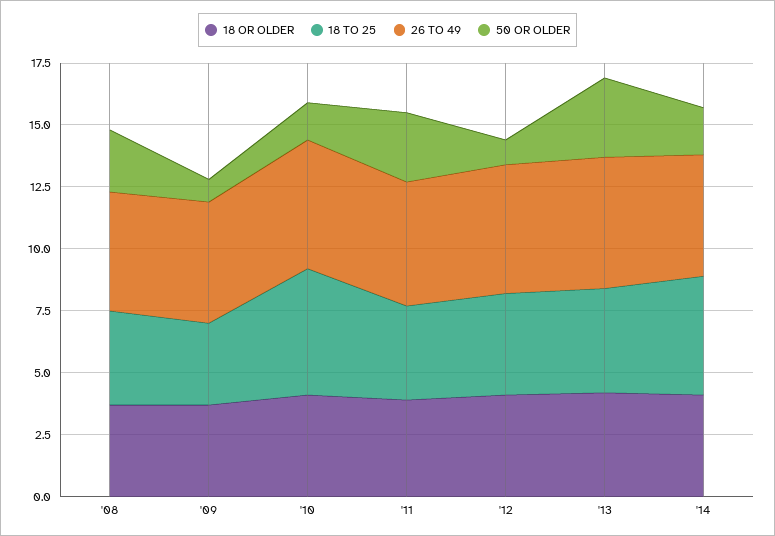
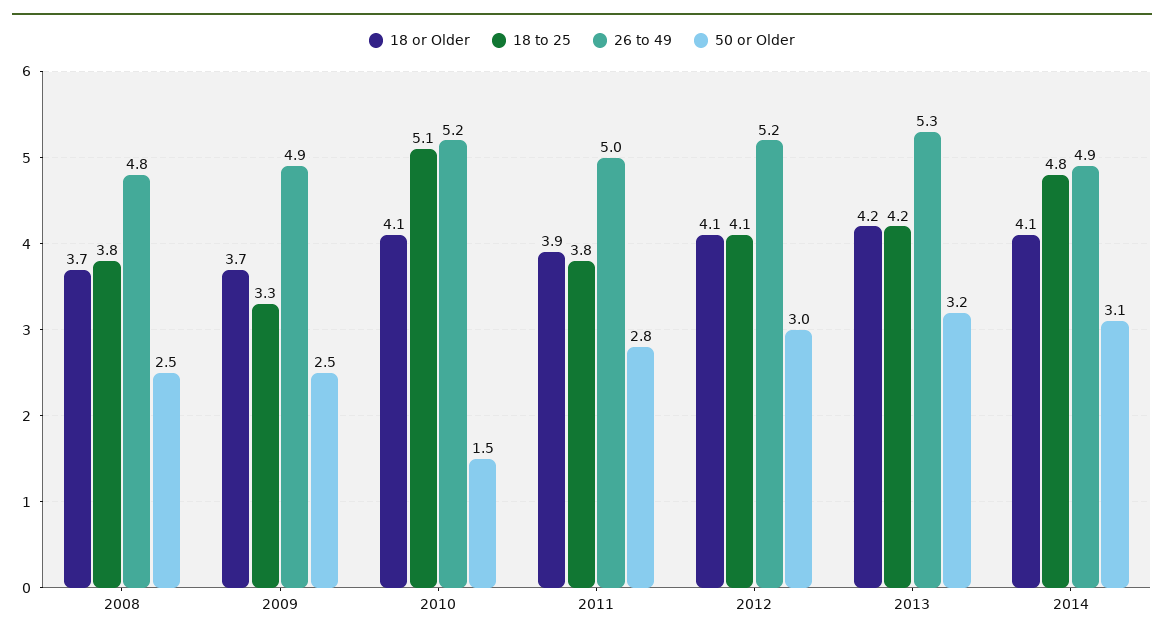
50 OR OLDER, '09: 1 -> 2.5
50 OR OLDER, '12: 1 -> 3
50 OR OLDER, '14: 2 -> 3.1

